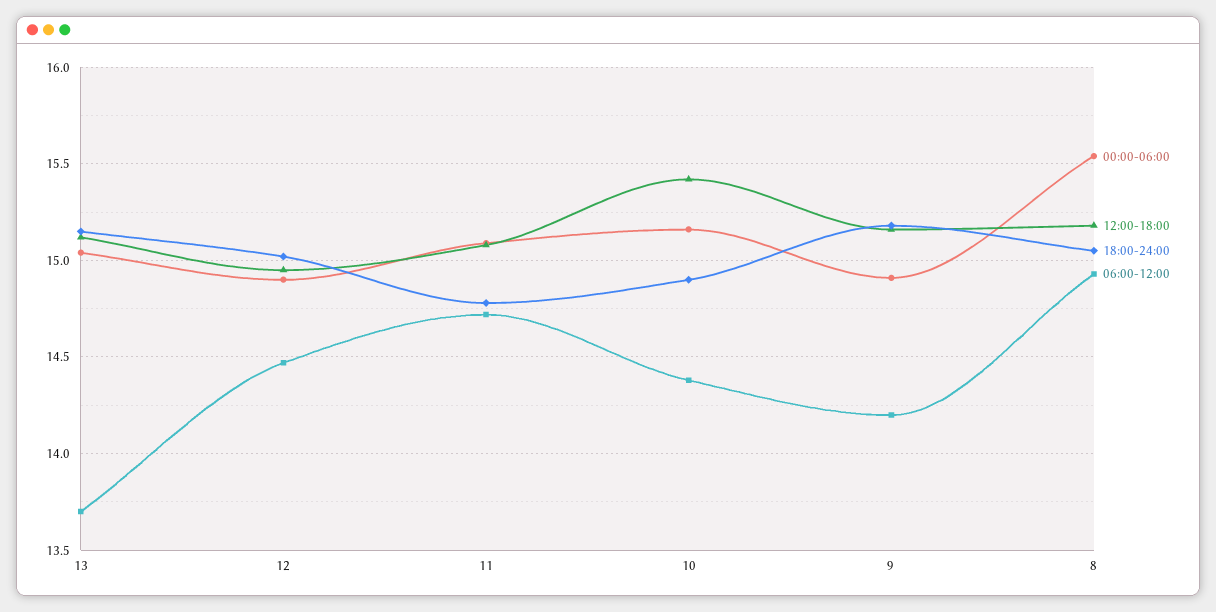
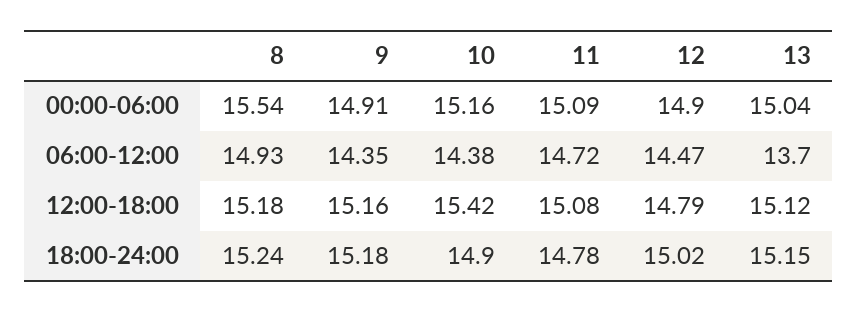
12:00-18:00, 12: 14.95 -> 14.79
06:00-12:00, 9: 14.2 -> 14.35
18:00-24:00, 8: 15.05 -> 15.24

